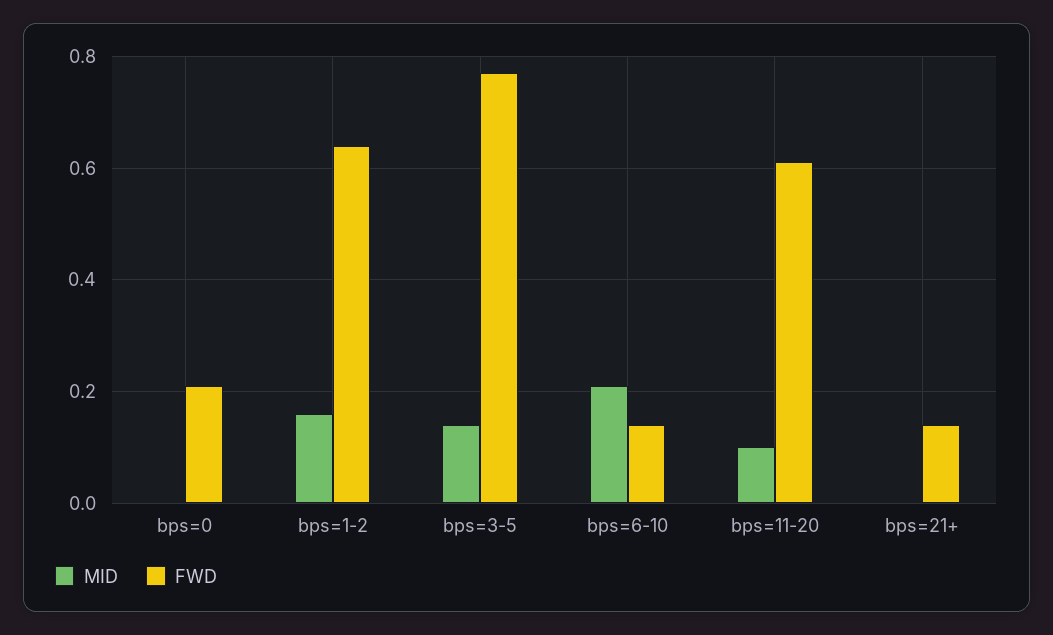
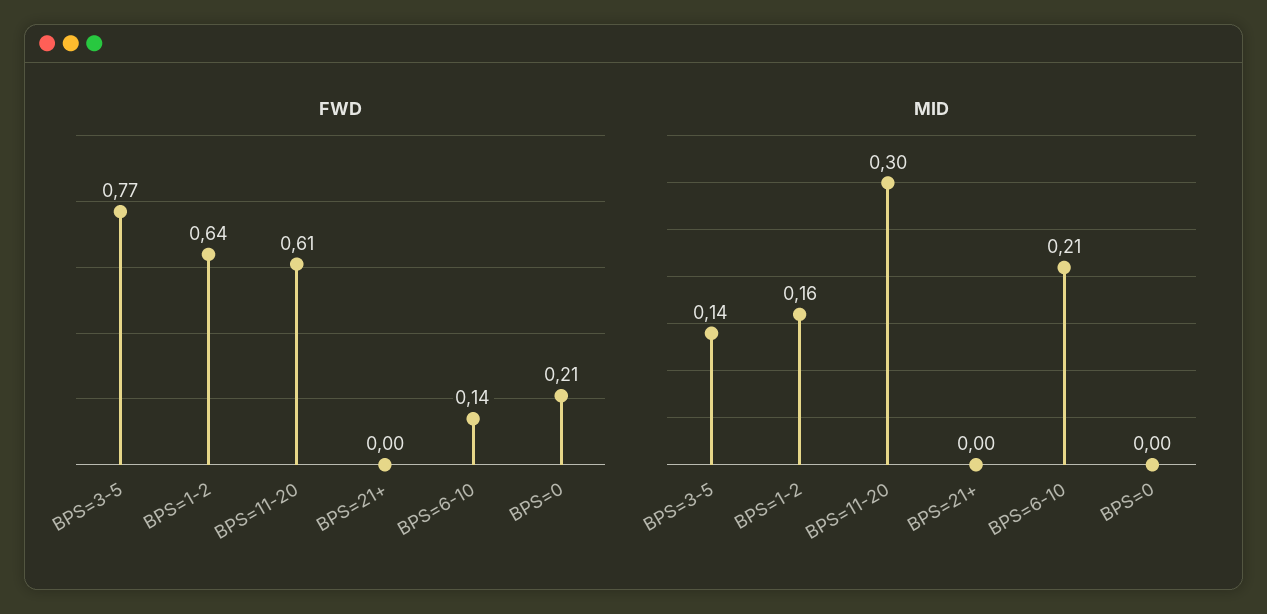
MID, bps=11-20: 0.1 -> 0.3
FWD, bps=21+: 0.15 -> 0

